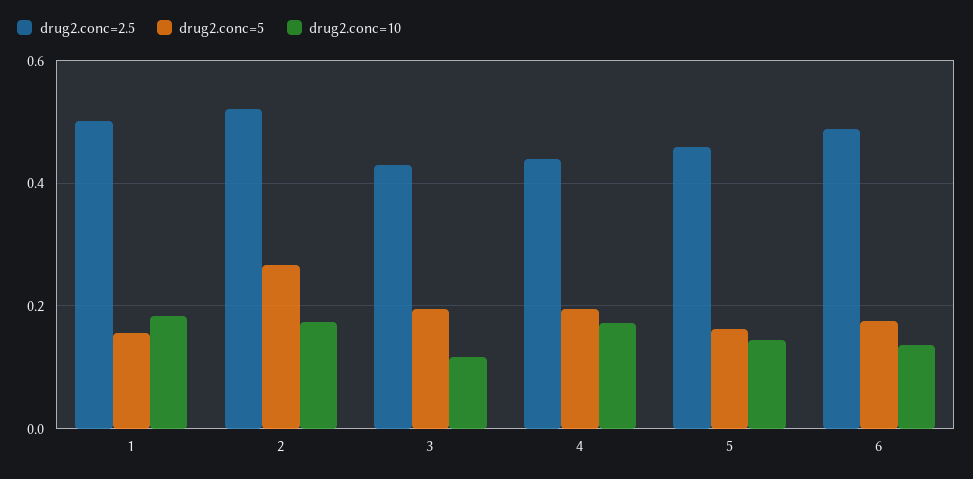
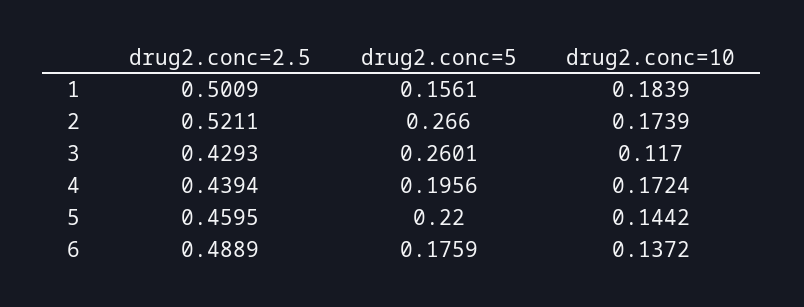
drug2.conc=5, 3: 0.2 -> 0.2601
drug2.conc=5, 5: 0.16 -> 0.22

